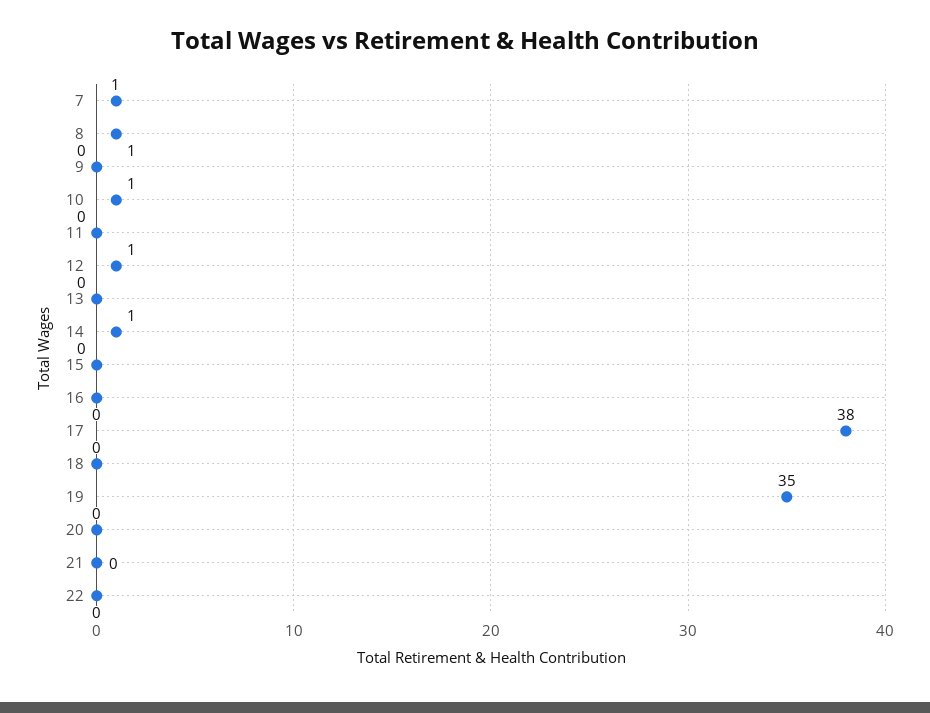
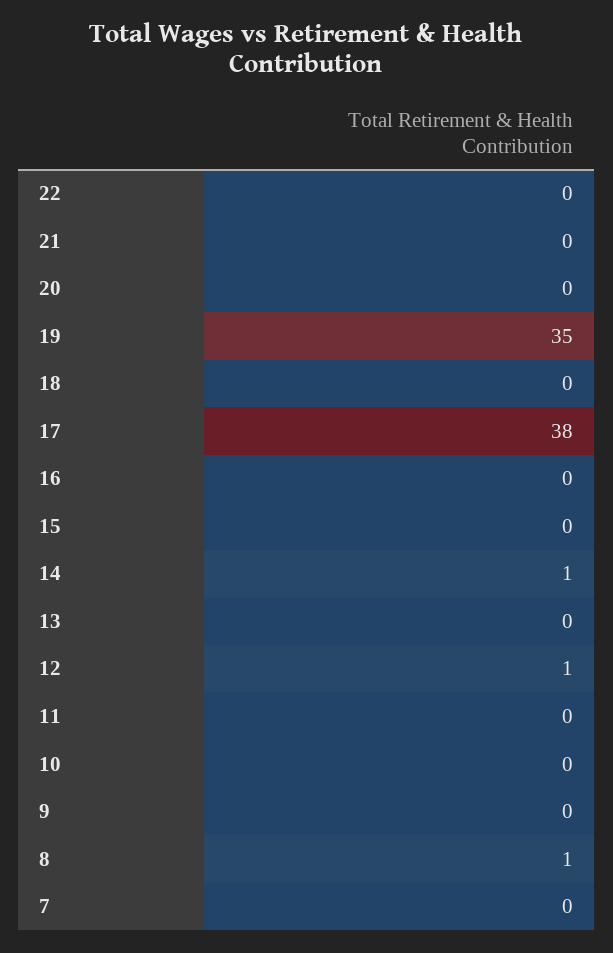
7: 1 -> 0
10: 1 -> 0

